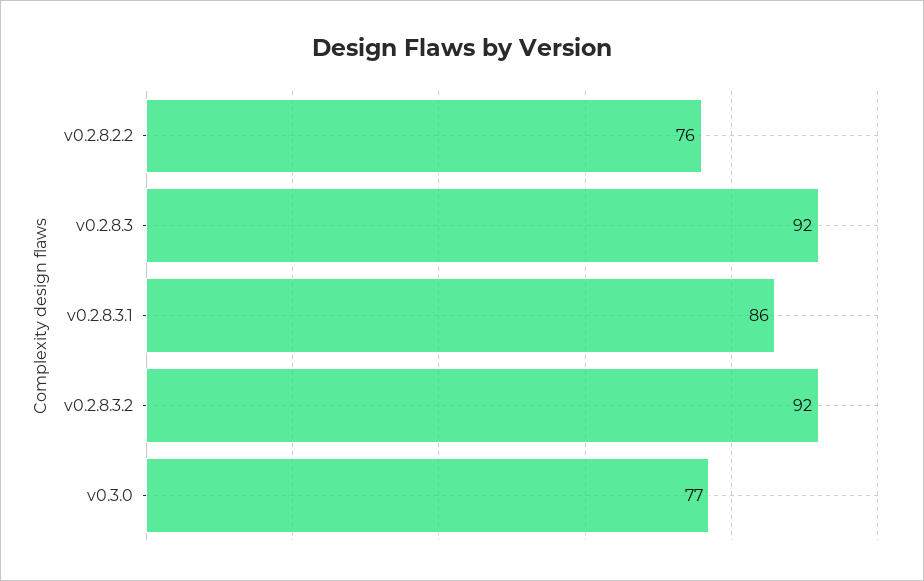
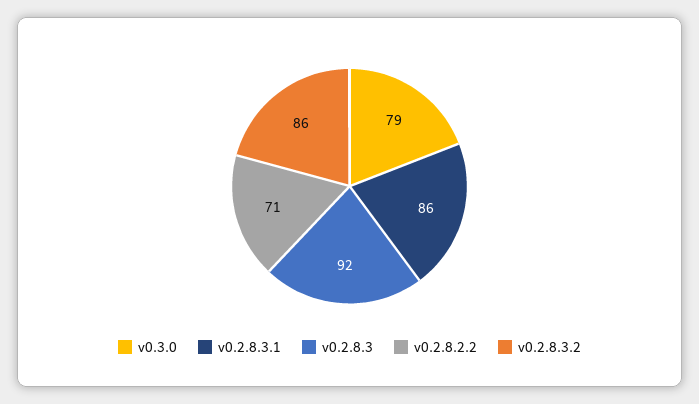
v0.2.8.2.2: 76 -> 71
v0.2.8.3.2: 92 -> 86
v0.3.0: 77 -> 79

